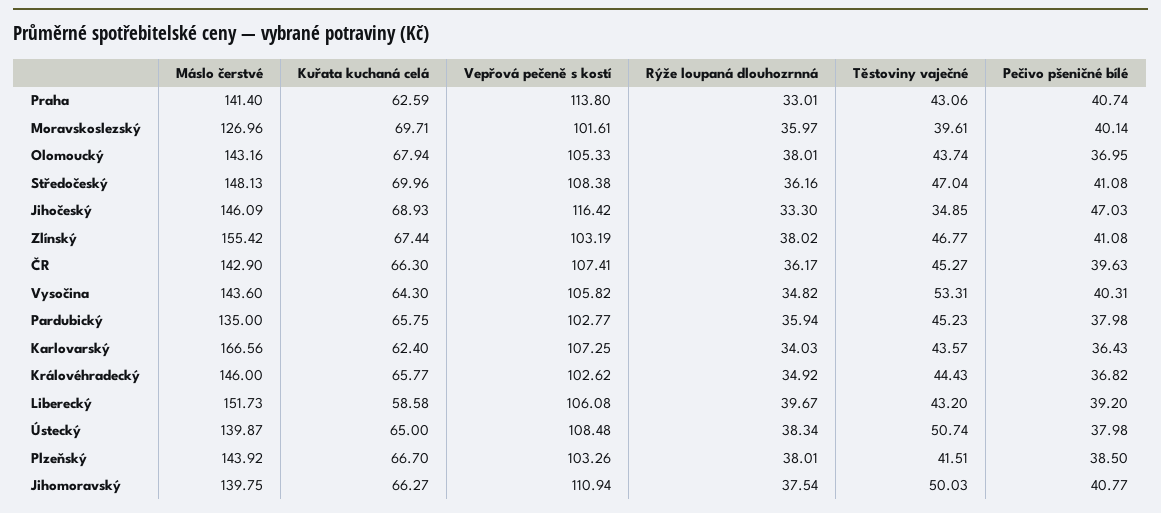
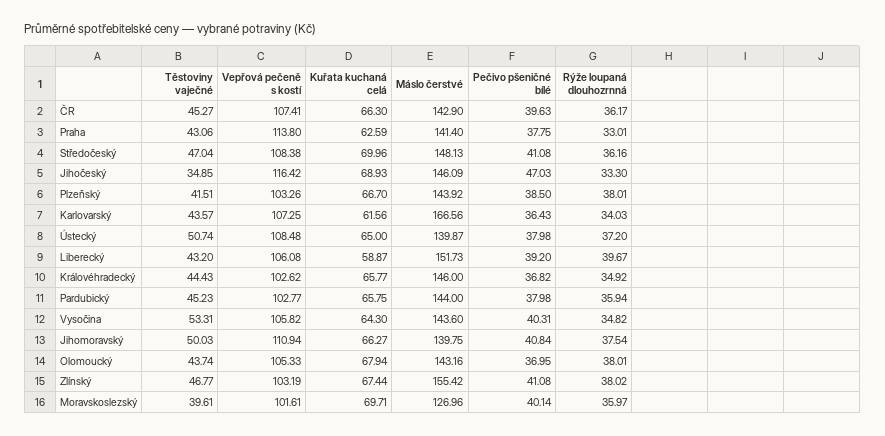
Pečivo pšeničné bílé, Praha: 40.74 -> 37.75
Máslo čerstvé, Pardubický: 135 -> 144
Kuřata kuchaná celá, Karlovarský: 62.4 -> 61.56
Kuřata kuchaná celá, Liberecký: 58.58 -> 58.87
Rýže loupaná dlouhozrnná, Ústecký: 38.34 -> 37.2
Pečivo pšeničné bílé, Jihomoravský: 40.77 -> 40.84

